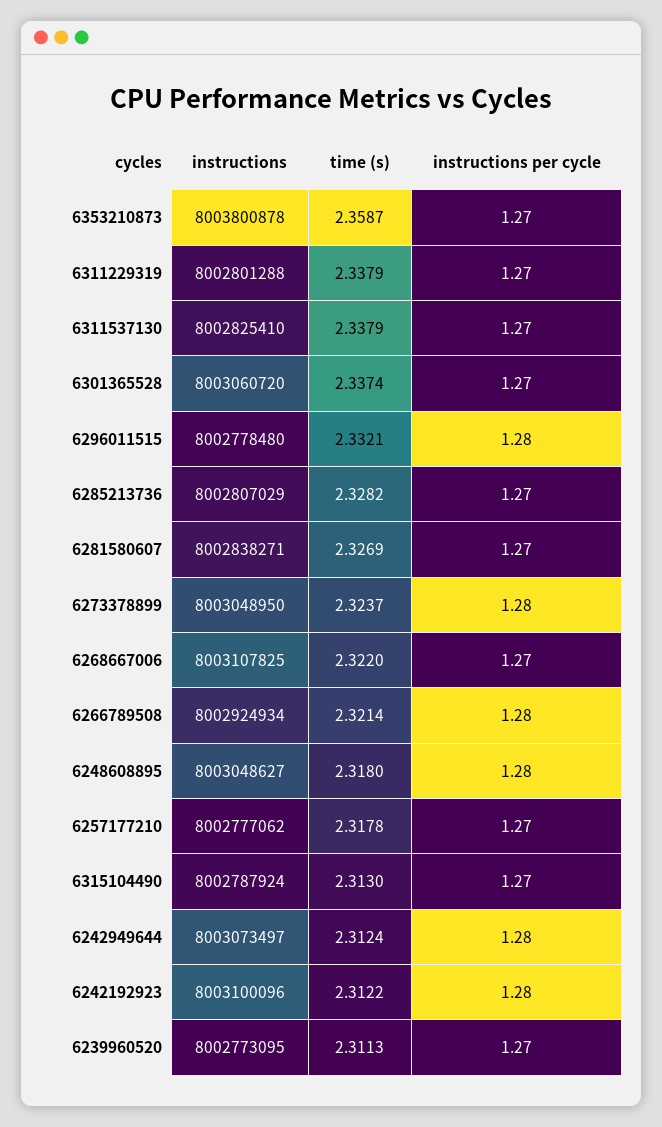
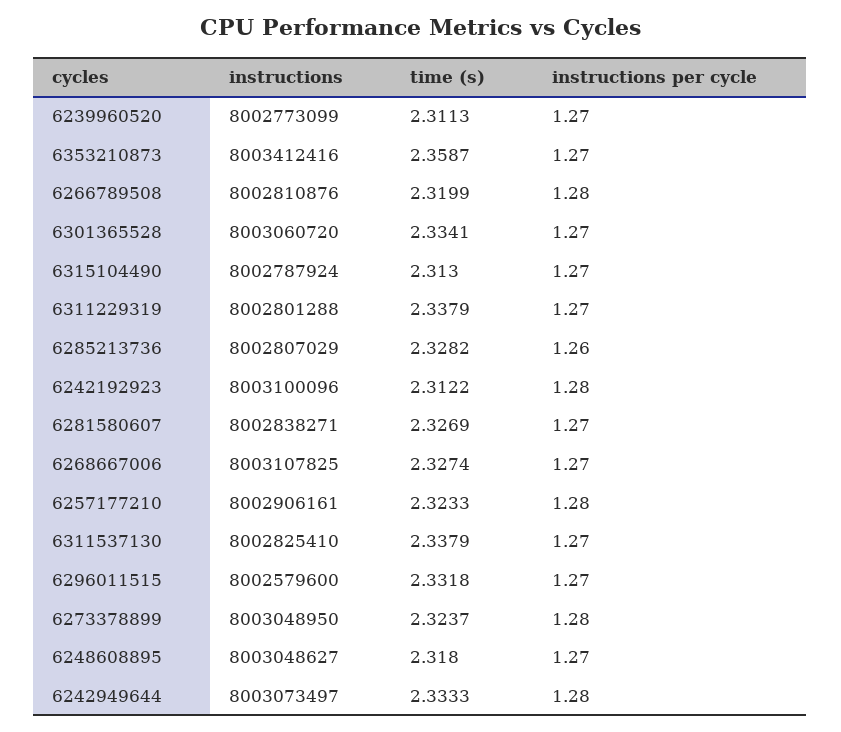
instructions, 6353210873: 8003800878 -> 8003412416
time (s), 6301365528: 2.3374 -> 2.3341
instructions, 6296011515: 8002778480 -> 8002579600
time (s), 6296011515: 2.3321 -> 2.3318
instructions per cycle, 6296011515: 1.28 -> 1.27
instructions per cycle, 6285213736: 1.27 -> 1.26
time (s), 6268667006: 2.322 -> 2.3274
instructions, 6266789508: 8002924934 -> 8002810876
time (s), 6266789508: 2.3214 -> 2.3199
instructions per cycle, 6248608895: 1.28 -> 1.27
instructions, 6257177210: 8002777062 -> 8002906161
time (s), 6257177210: 2.3178 -> 2.3233
instructions per cycle, 6257177210: 1.27 -> 1.28
time (s), 6242949644: 2.3124 -> 2.3333
instructions, 6239960520: 8002773095 -> 8002773099

